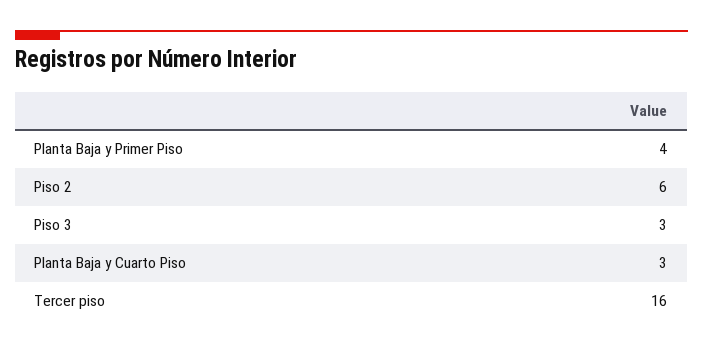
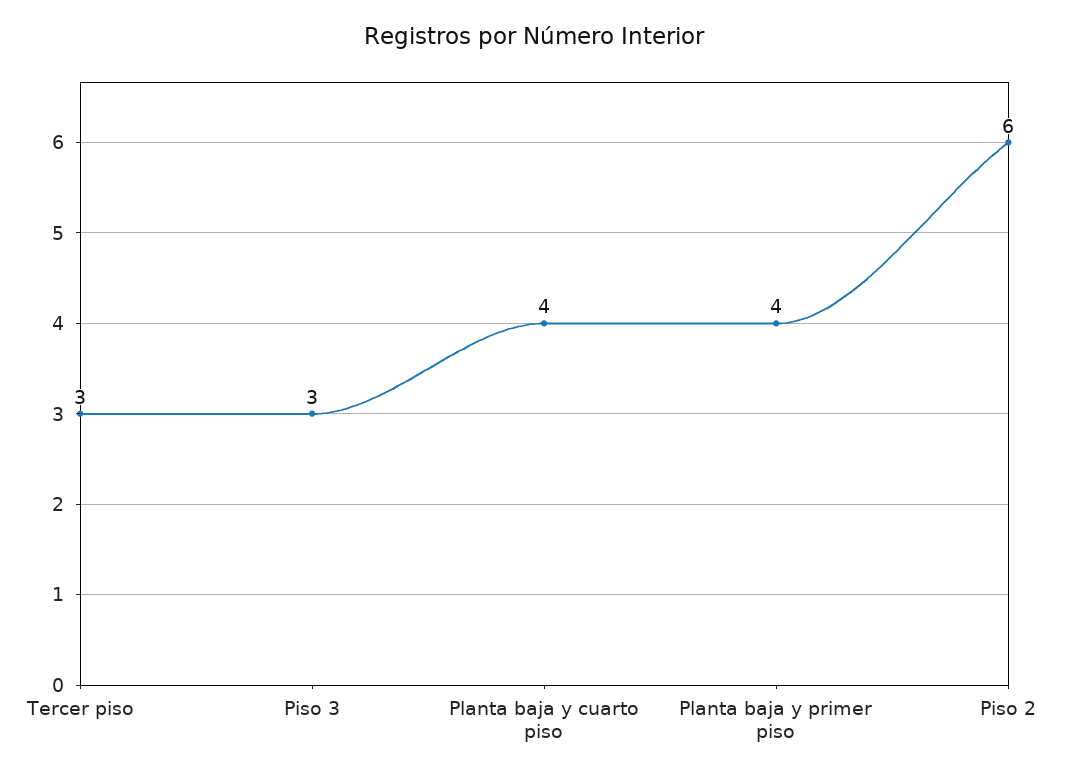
Planta Baja y Cuarto Piso: 3 -> 4
Tercer piso: 16 -> 3

